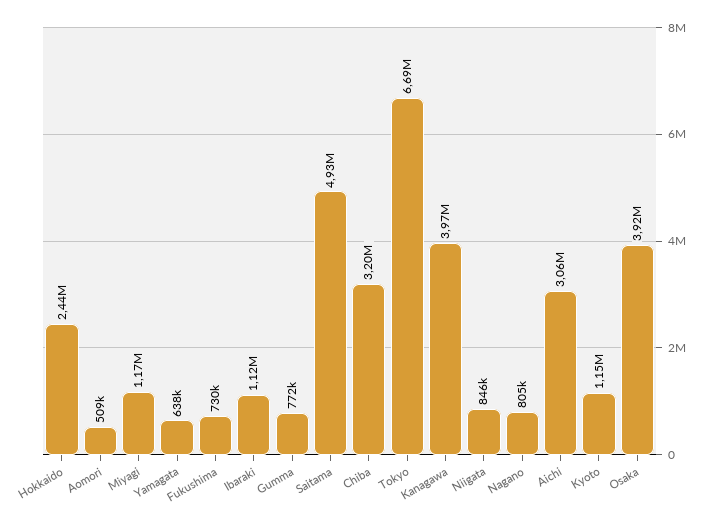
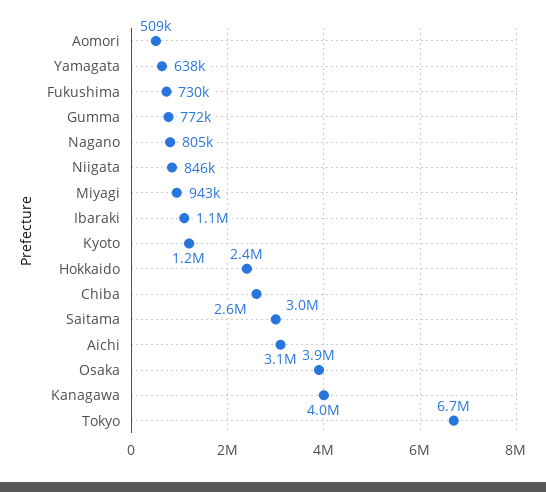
Miyagi: 1170000 -> 943000
Saitama: 4930000 -> 3000000
Chiba: 3200000 -> 2600000

